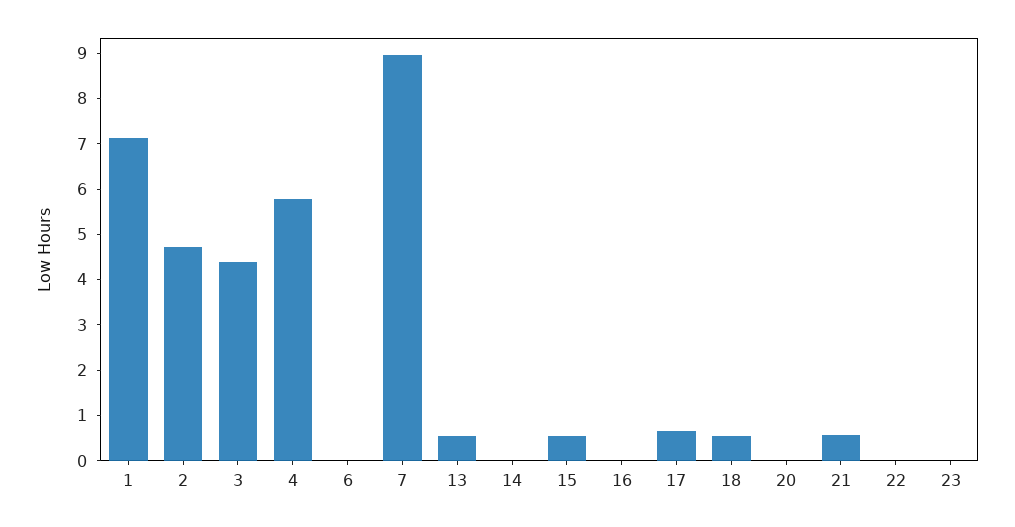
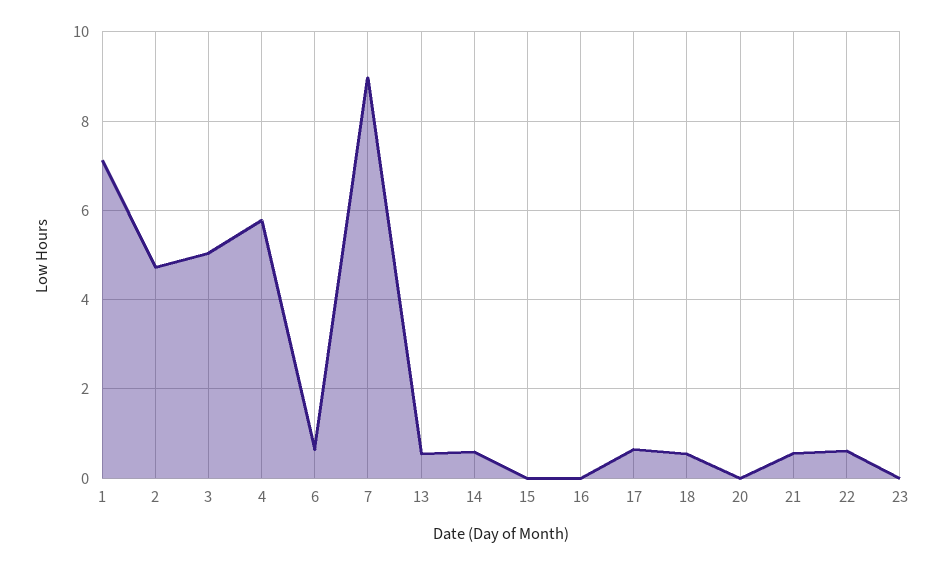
3: 4.4 -> 5
6: 0 -> 0.6
14: 0 -> 0.6
15: 0.6 -> 0
22: 0 -> 0.6

